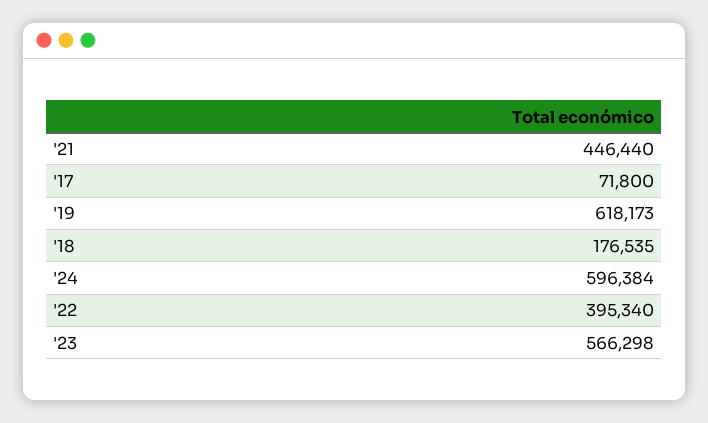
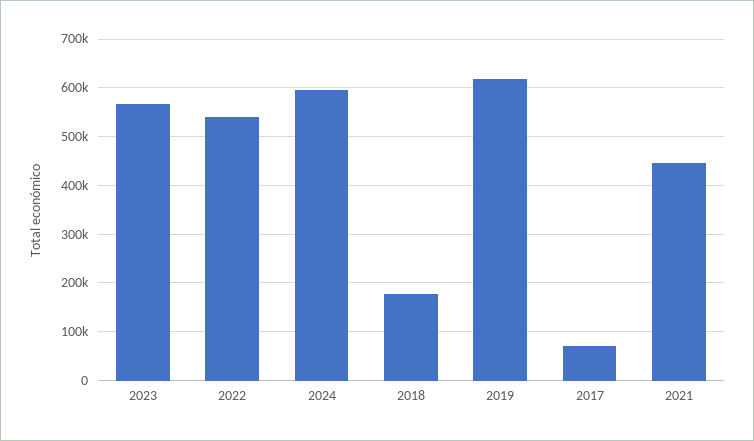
'22: 395340 -> 540000

